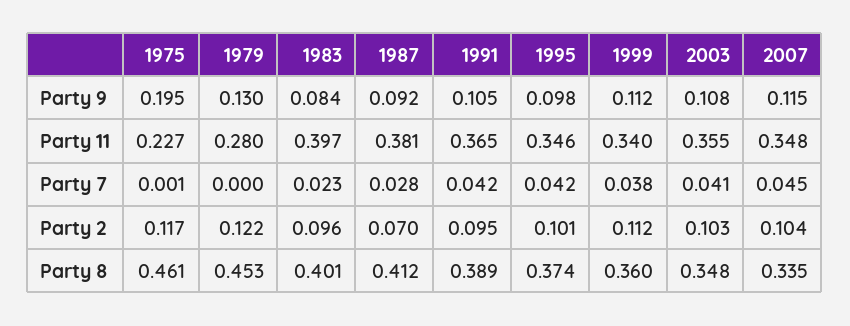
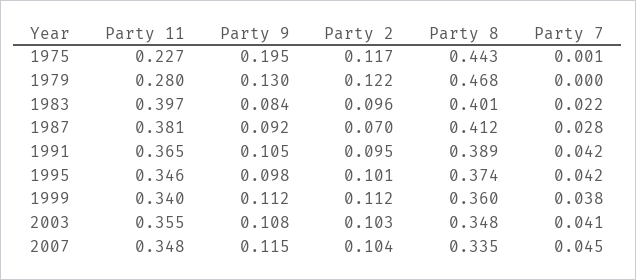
1983, Party 7: 0.023 -> 0.022
1975, Party 8: 0.461 -> 0.443
1979, Party 8: 0.453 -> 0.468

